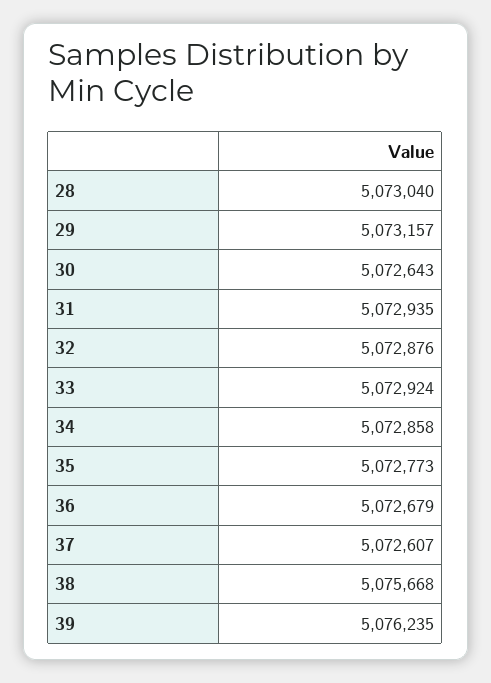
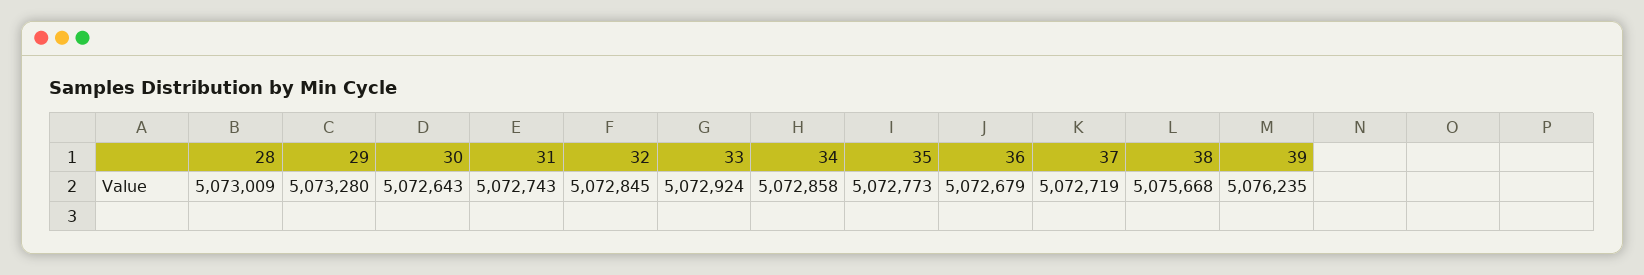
28: 5073040 -> 5073009
29: 5073157 -> 5073280
31: 5072935 -> 5072743
32: 5072876 -> 5072845
37: 5072607 -> 5072719

